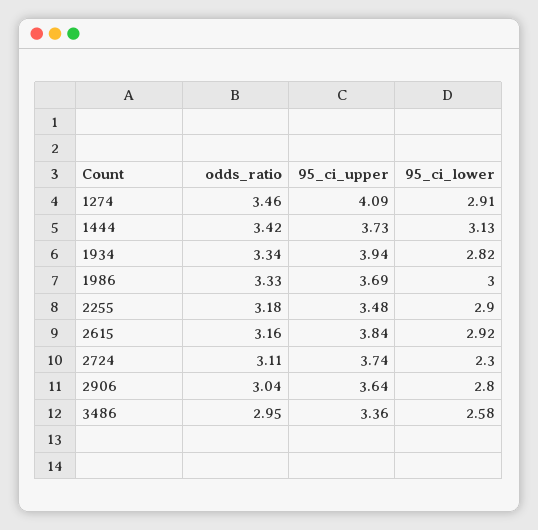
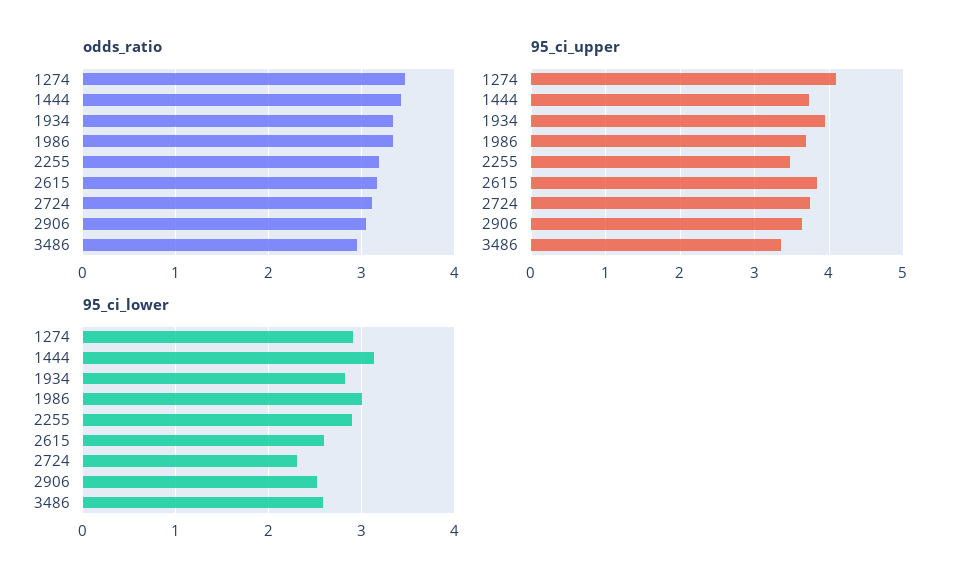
95_ci_lower, 2615: 2.92 -> 2.6
95_ci_lower, 2906: 2.8 -> 2.5

